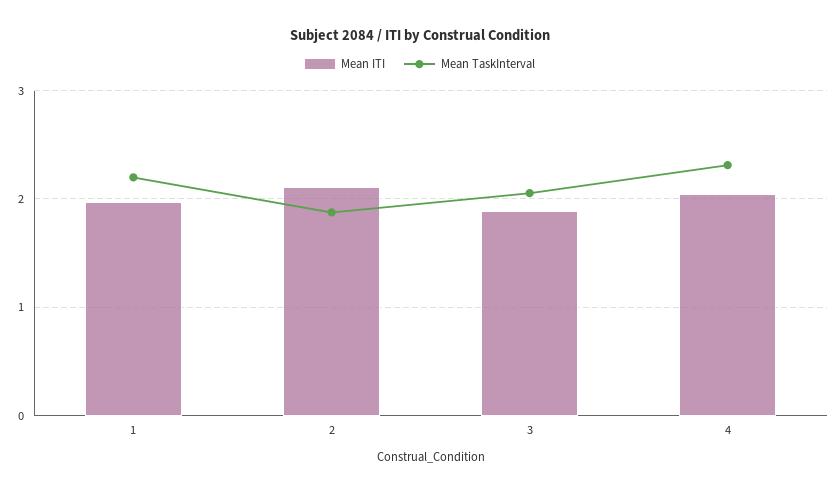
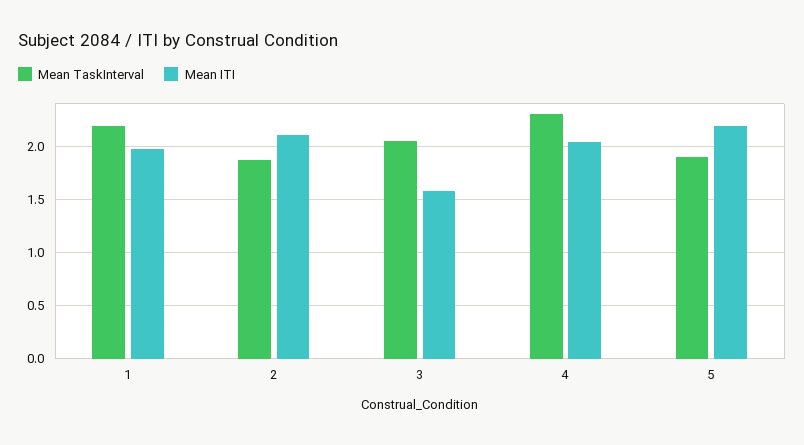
Mean ITI, 3: 1.9 -> 1.6
Mean TaskInterval, 5: none -> 1.9
Mean ITI, 5: none -> 2.2

